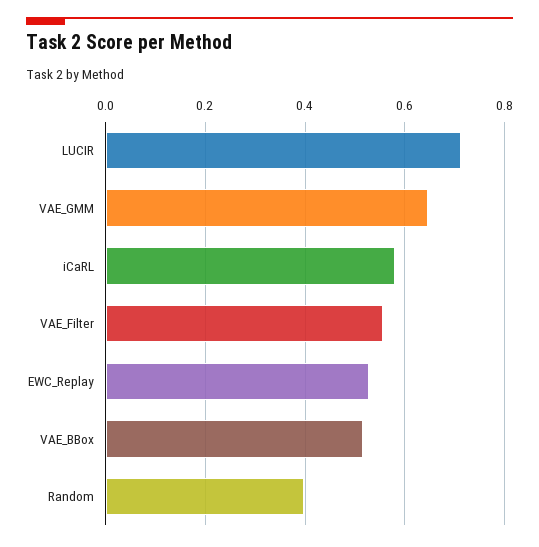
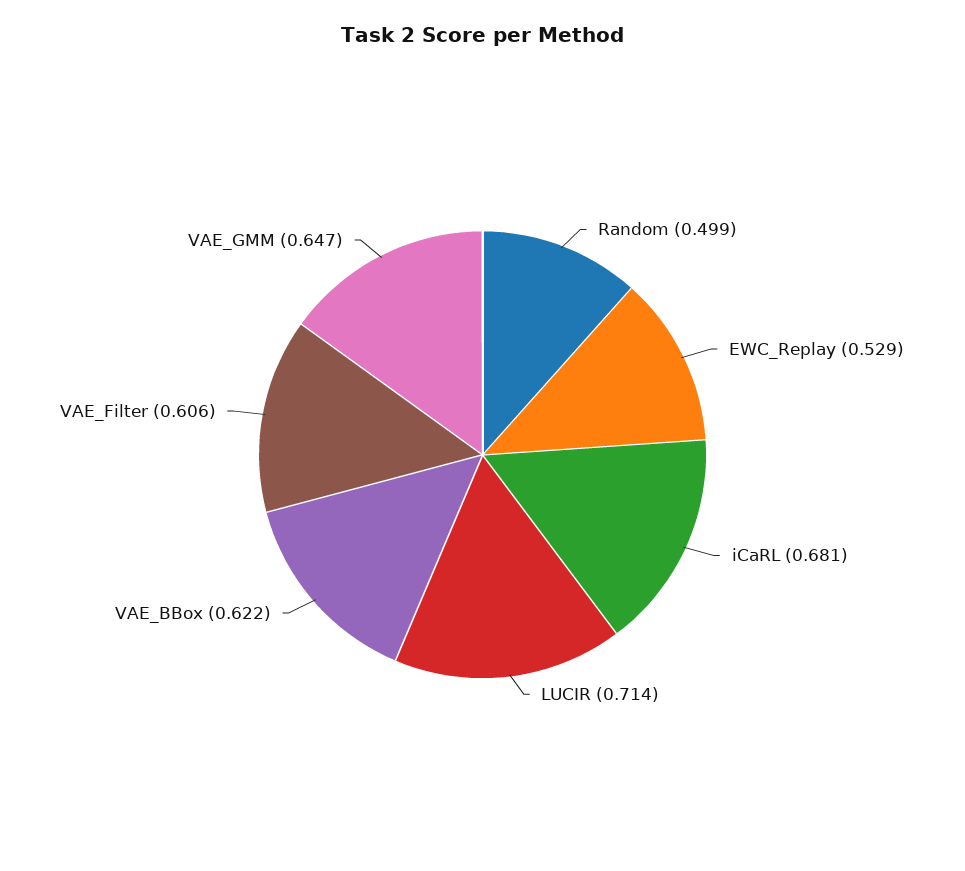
iCaRL: 0.58 -> 0.681
VAE_Filter: 0.56 -> 0.606
VAE_BBox: 0.52 -> 0.622
Random: 0.4 -> 0.499

